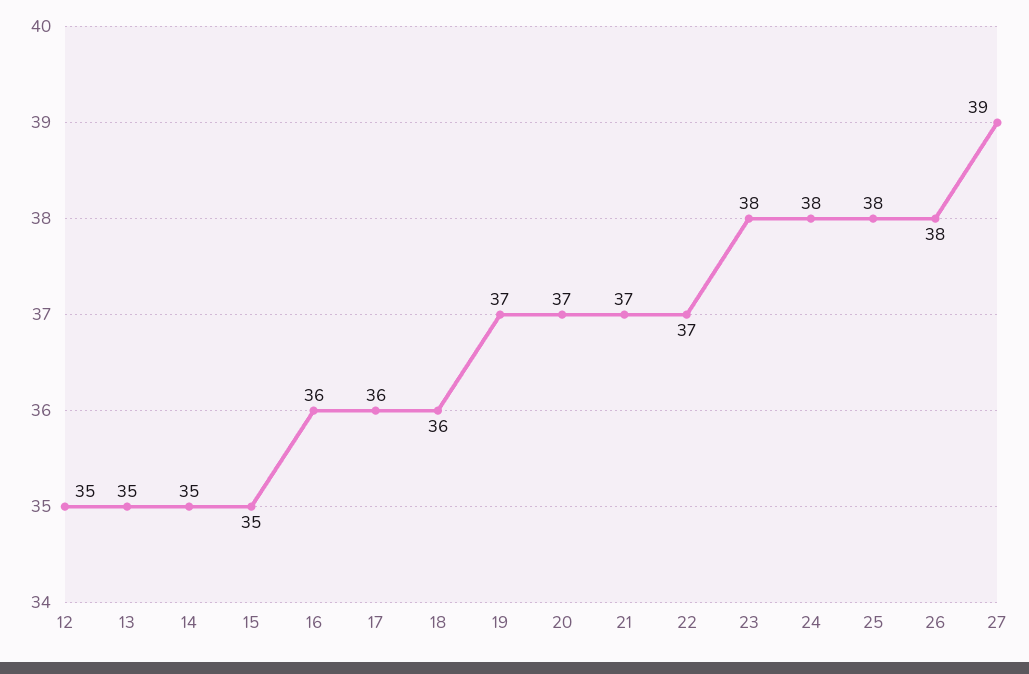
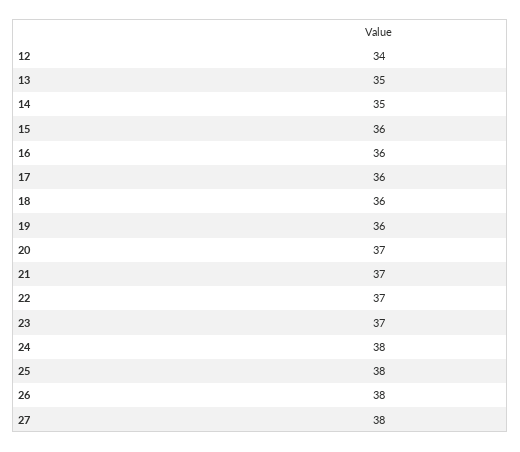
12: 35 -> 34
15: 35 -> 36
19: 37 -> 36
23: 38 -> 37
27: 39 -> 38

